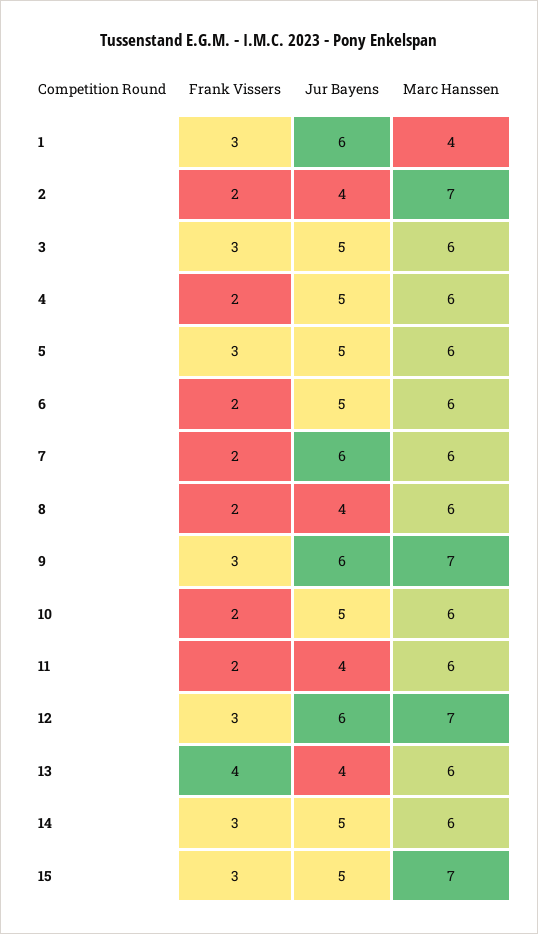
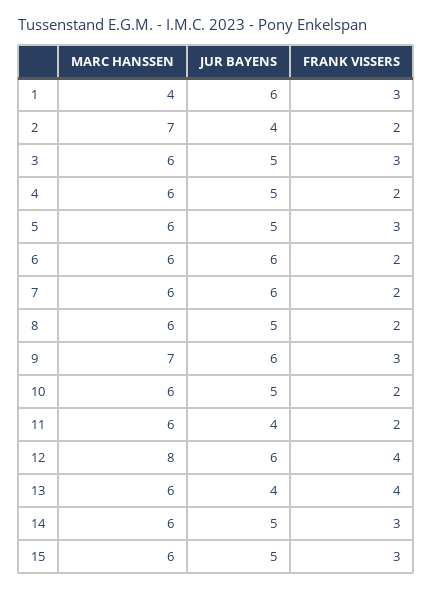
Jur Bayens, 6: 5 -> 6
Jur Bayens, 8: 4 -> 5
Frank Vissers, 12: 3 -> 4
Marc Hanssen, 12: 7 -> 8
Marc Hanssen, 15: 7 -> 6

